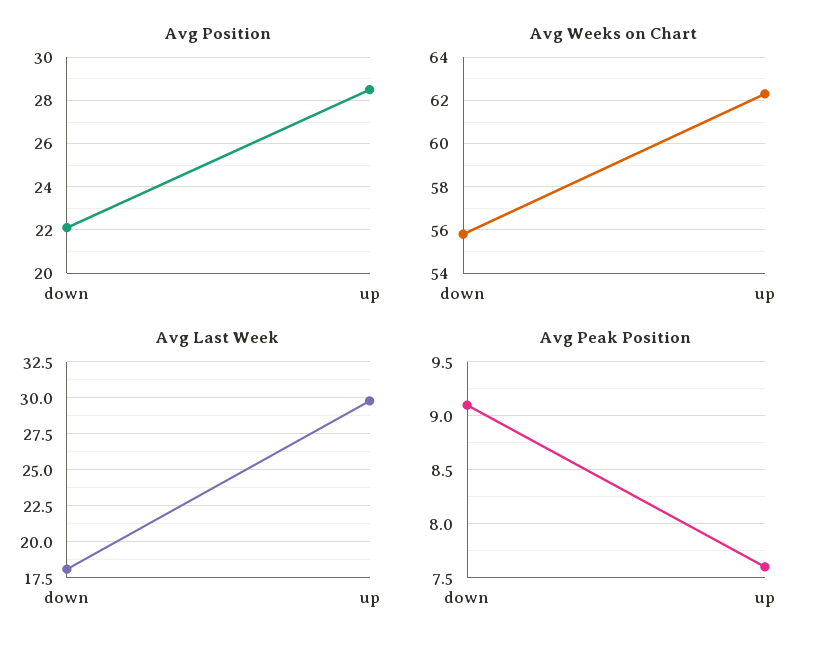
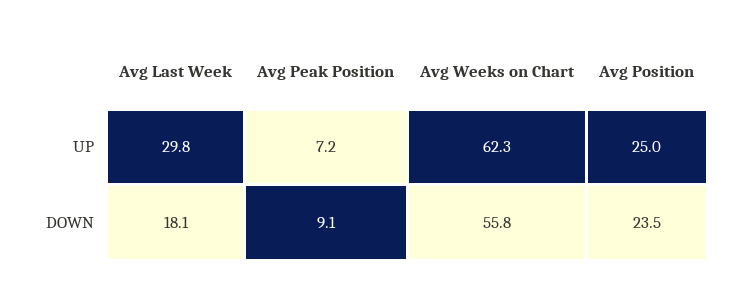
Avg Position, down: 22 -> 23.5
Avg Position, up: 28.5 -> 25
Avg Peak Position, up: 7.6 -> 7.2

